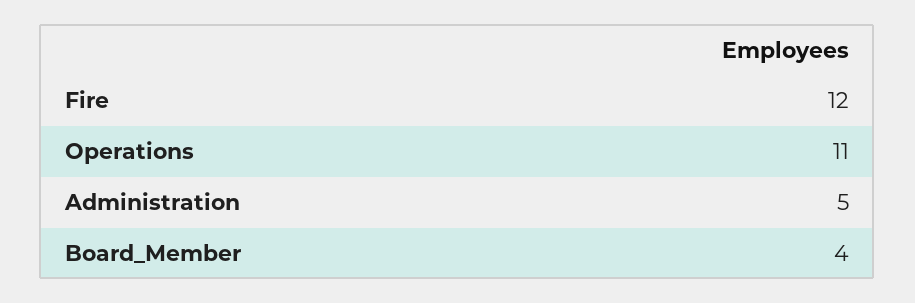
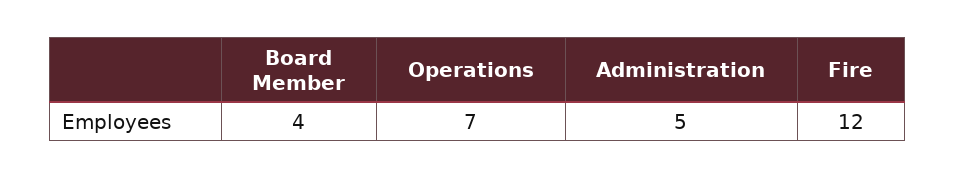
Operations: 11 -> 7

